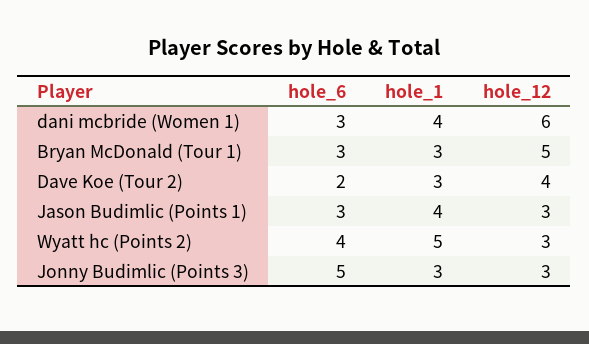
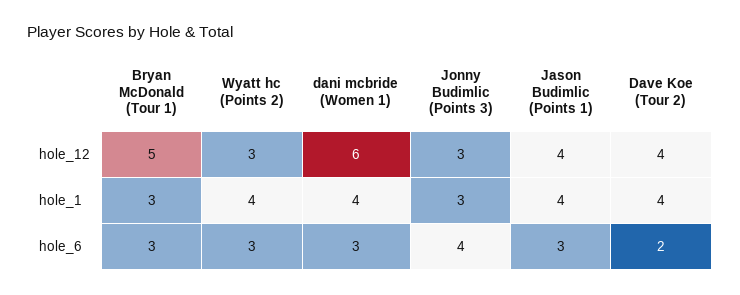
hole_1, Dave Koe (Tour 2): 3 -> 4
hole_12, Jason Budimlic (Points 1): 3 -> 4
hole_6, Wyatt hc (Points 2): 4 -> 3
hole_1, Wyatt hc (Points 2): 5 -> 4
hole_6, Jonny Budimlic (Points 3): 5 -> 4

